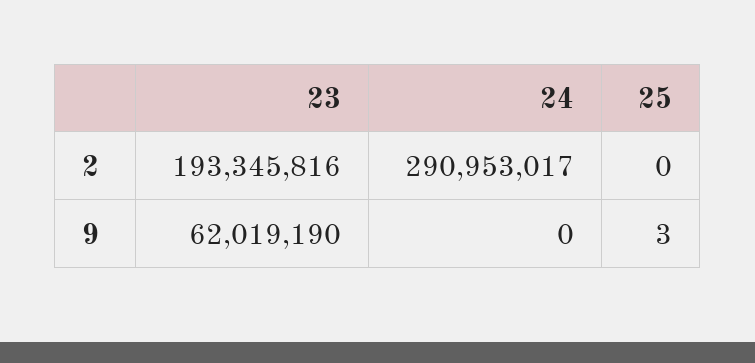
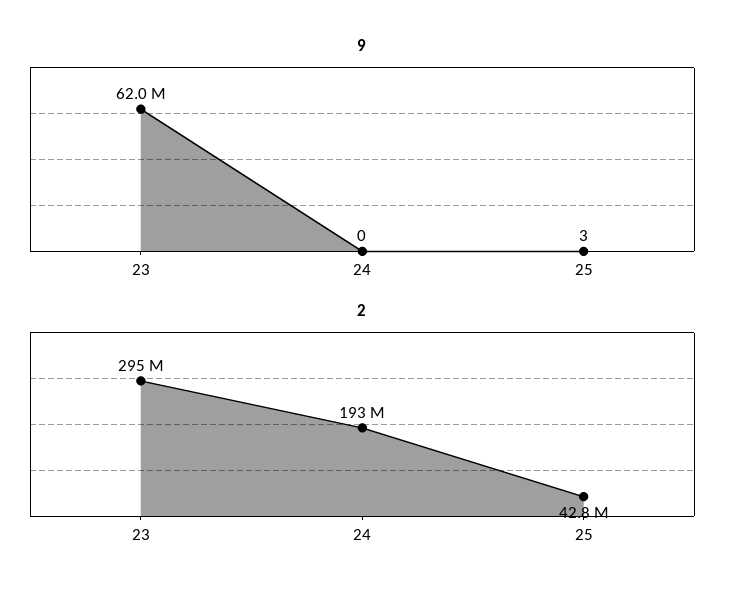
2, 23: 193345816 -> 295000000
2, 24: 290953017 -> 193000000
2, 25: 0 -> 42800000

